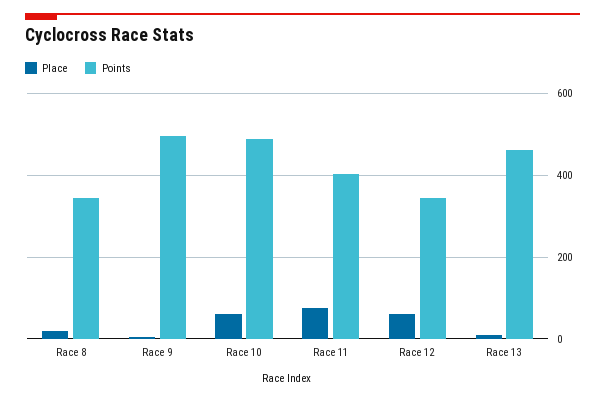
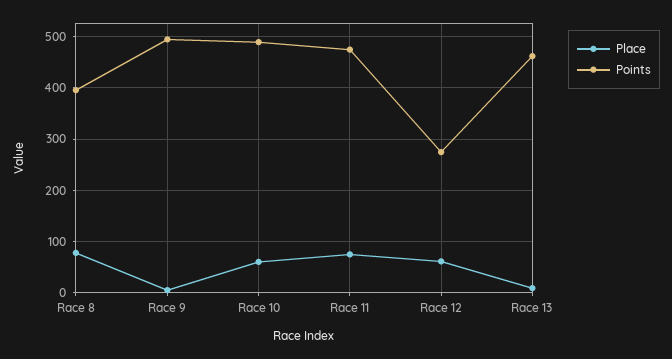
Place, Race 8: 20 -> 80
Points, Race 8: 340 -> 400
Points, Race 11: 400 -> 480
Points, Race 12: 340 -> 280

